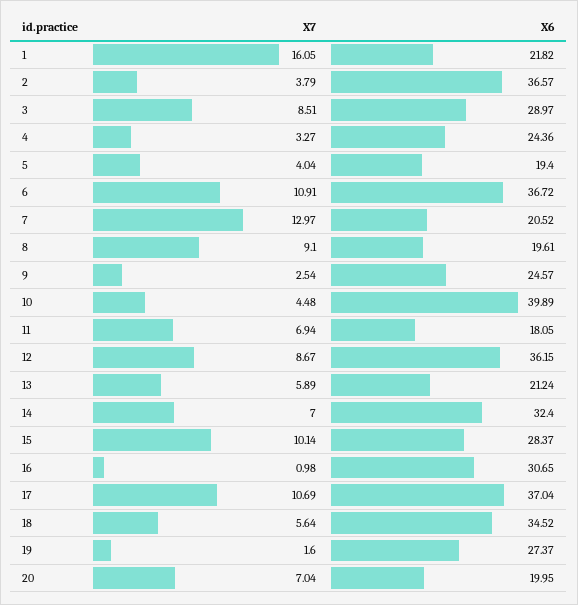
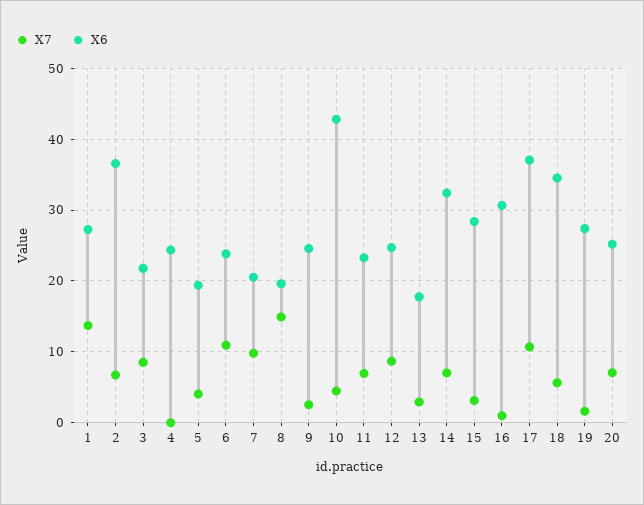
X7, 1: 16.05 -> 14
X6, 1: 21.82 -> 27
X7, 2: 3.79 -> 7
X6, 3: 28.97 -> 22
X7, 4: 3.27 -> 0
X6, 6: 36.72 -> 24
X7, 7: 12.97 -> 10
X7, 8: 9.1 -> 15
X6, 10: 39.89 -> 43
X6, 11: 18.05 -> 23
X6, 12: 36.15 -> 25
X7, 13: 5.89 -> 3
X6, 13: 21.24 -> 18
X7, 15: 10.14 -> 3
X6, 20: 19.95 -> 25

